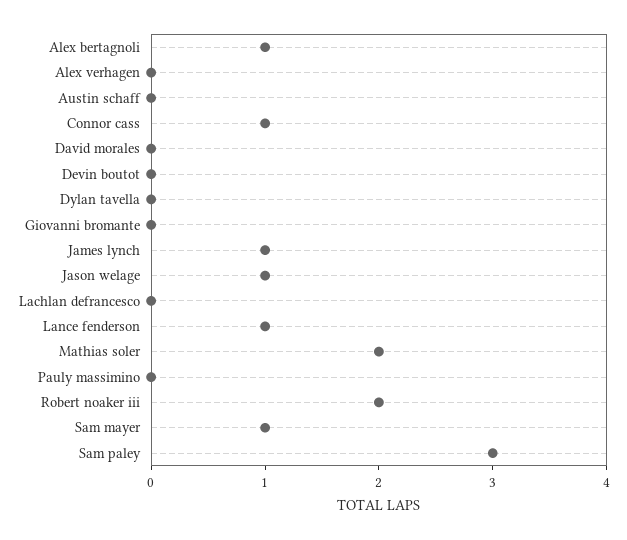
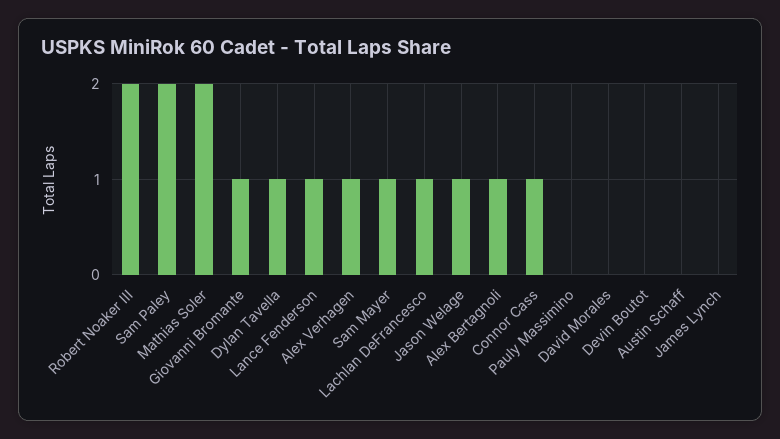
Alex verhagen: 0 -> 1
Dylan tavella: 0 -> 1
Giovanni bromante: 0 -> 1
James lynch: 1 -> 0
Lachlan defrancesco: 0 -> 1
Sam paley: 3 -> 2

